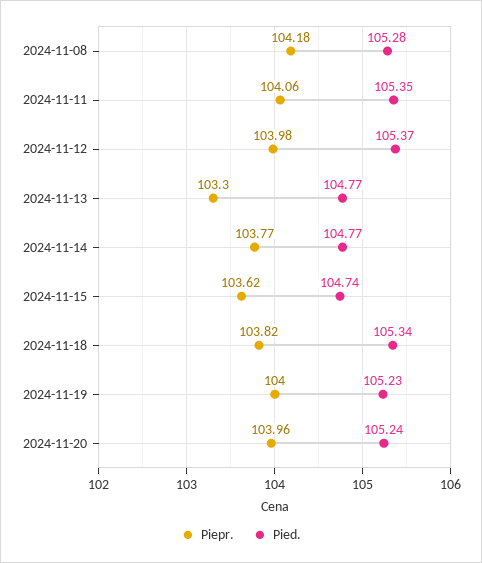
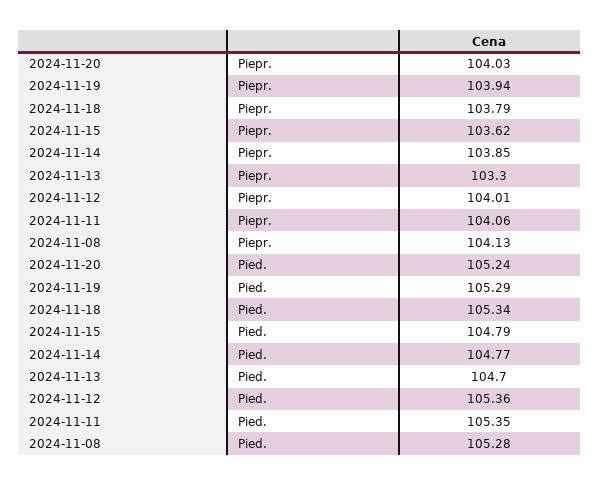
Piepr., 2024-11-08: 104.18 -> 104.13
Piepr., 2024-11-12: 103.98 -> 104.01
Pied., 2024-11-12: 105.37 -> 105.36
Pied., 2024-11-13: 104.77 -> 104.7
Piepr., 2024-11-14: 103.77 -> 103.85
Pied., 2024-11-15: 104.74 -> 104.79
Piepr., 2024-11-18: 103.82 -> 103.79
Piepr., 2024-11-19: 104 -> 103.94
Pied., 2024-11-19: 105.23 -> 105.29
Piepr., 2024-11-20: 103.96 -> 104.03

